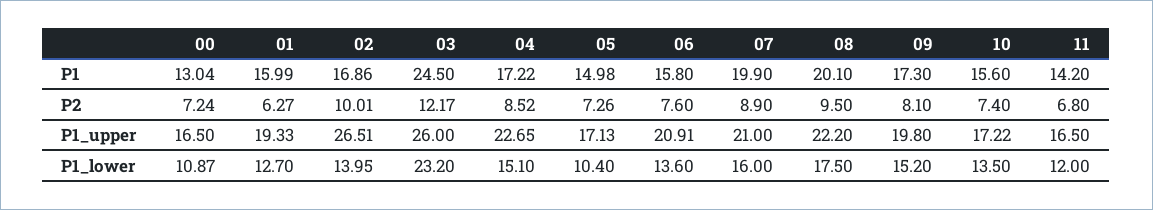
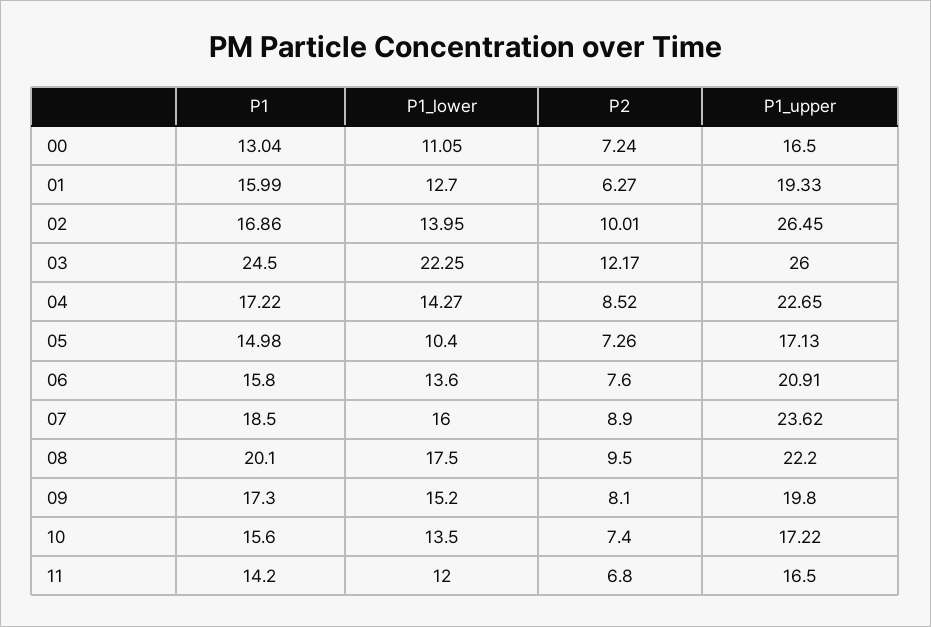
07, P1: 19.9 -> 18.5
02, P1_upper: 26.51 -> 26.45
07, P1_upper: 21 -> 23.62
00, P1_lower: 10.87 -> 11.05
03, P1_lower: 23.2 -> 22.25
04, P1_lower: 15.1 -> 14.27

